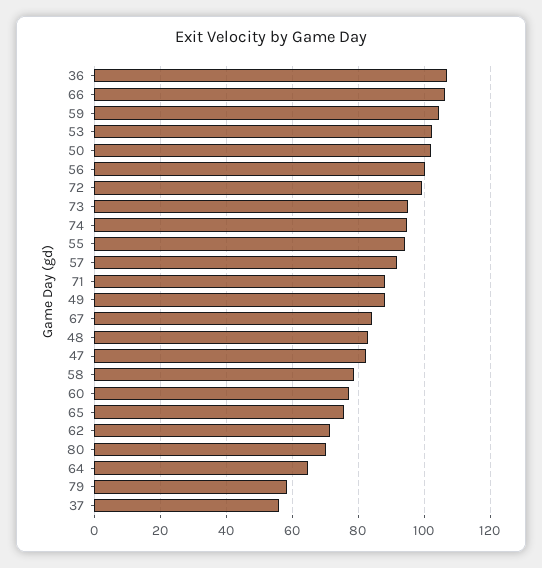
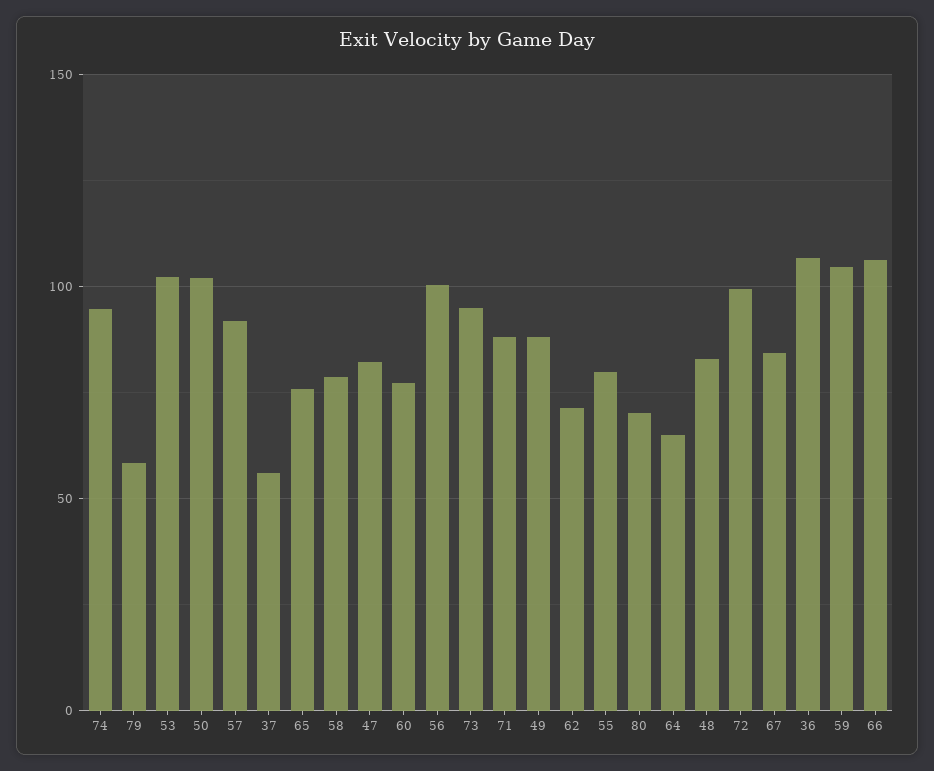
55: 94 -> 80

